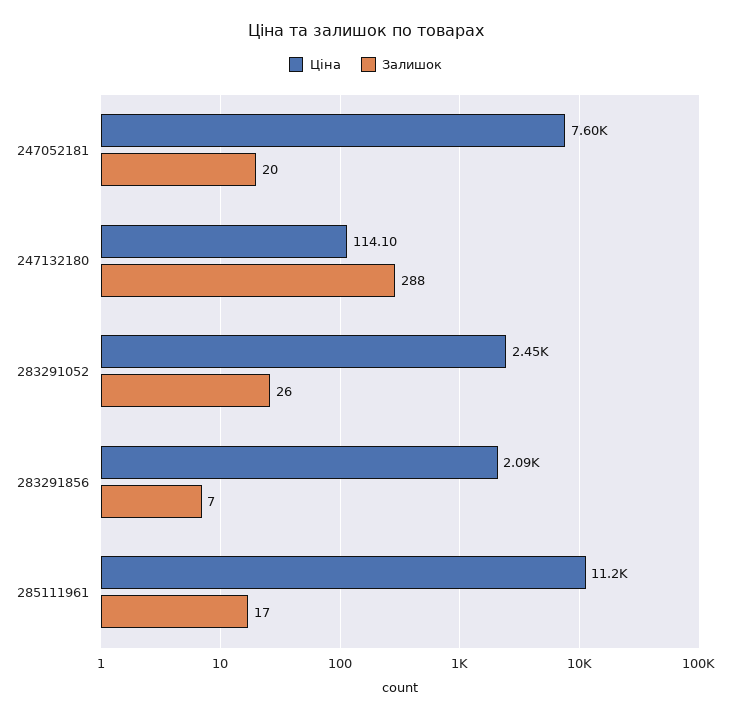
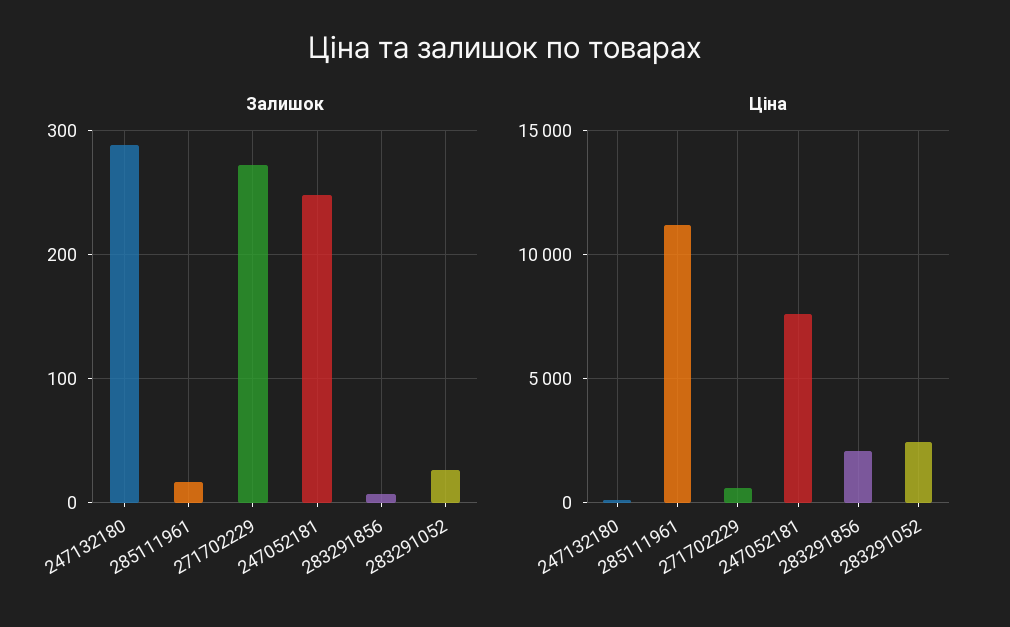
Залишок, 247052181: 20 -> 250
Залишок, 271702229: none -> 270
Ціна, 271702229: none -> 500

